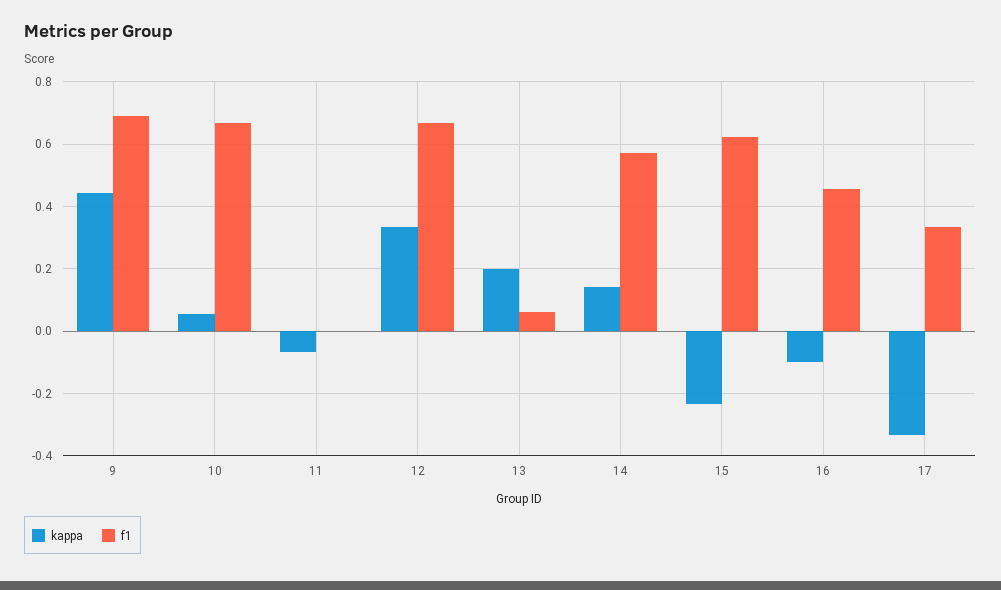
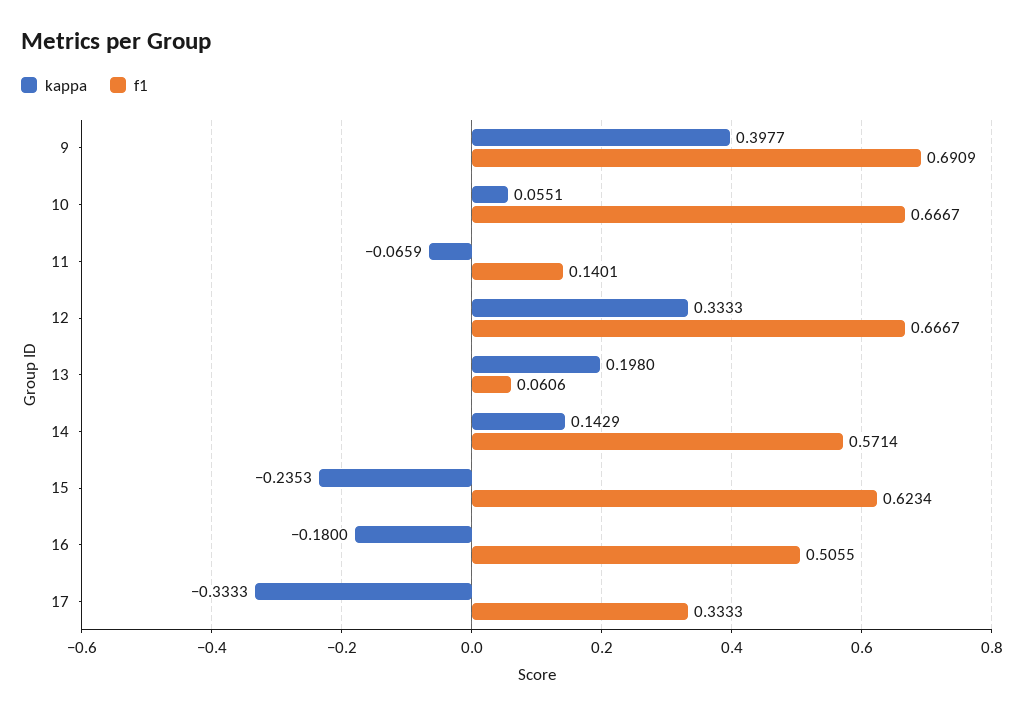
kappa, 9: 0.44 -> 0.3977
f1, 11: 0 -> 0.1401
kappa, 16: -0.1 -> -0.18
f1, 16: 0.46 -> 0.5055

